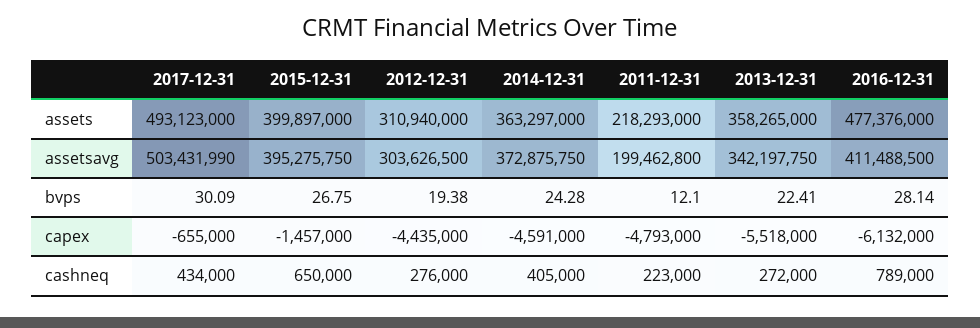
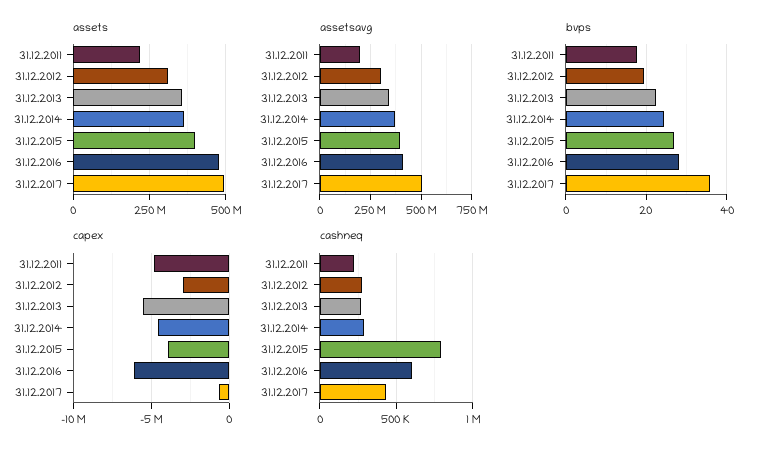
bvps, 2017-12-31: 30.09 -> 36
bvps, 2011-12-31: 12.1 -> 18
capex, 2015-12-31: -1457000 -> -4000000
capex, 2012-12-31: -4435000 -> -3000000
cashneq, 2015-12-31: 650000 -> 800000
cashneq, 2014-12-31: 405000 -> 300000
cashneq, 2016-12-31: 789000 -> 600000

